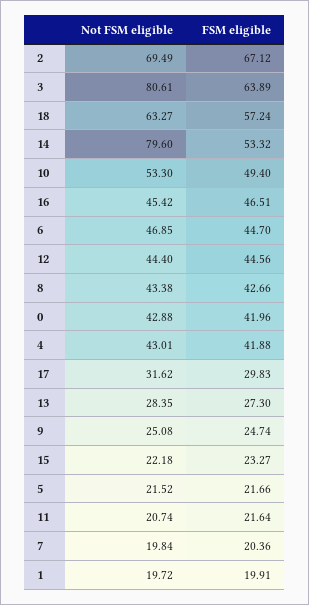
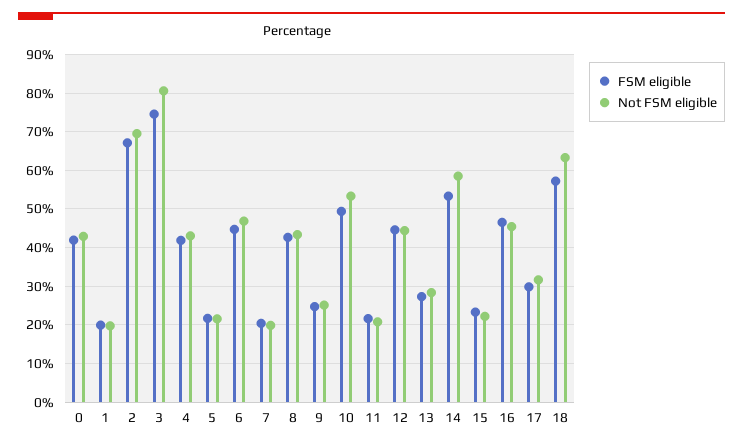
FSM eligible, 3: 63.89 -> 74
Not FSM eligible, 14: 79.6 -> 58

